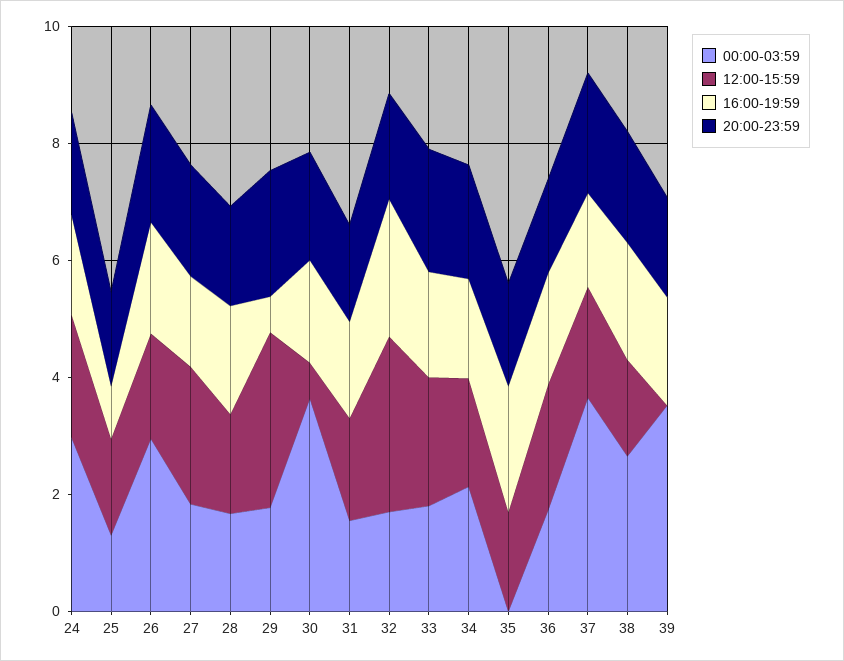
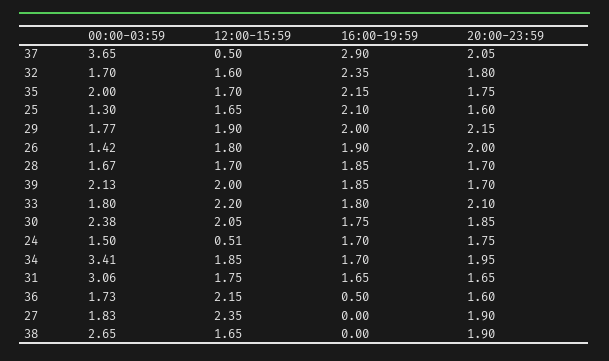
00:00-03:59, 24: 3 -> 1.5
12:00-15:59, 24: 2 -> 0.51
16:00-19:59, 25: 1 -> 2.1
00:00-03:59, 26: 3 -> 1.42
16:00-19:59, 27: 1.5 -> 0
12:00-15:59, 29: 3 -> 1.9
16:00-19:59, 29: 0.5 -> 2
00:00-03:59, 30: 3.5 -> 2.38
12:00-15:59, 30: 0.5 -> 2.05
00:00-03:59, 31: 1.5 -> 3.06
12:00-15:59, 32: 3 -> 1.6
00:00-03:59, 34: 2 -> 3.41
00:00-03:59, 35: 0 -> 2
16:00-19:59, 36: 2 -> 0.5
12:00-15:59, 37: 2 -> 0.5
16:00-19:59, 37: 1.5 -> 2.9
16:00-19:59, 38: 2 -> 0
00:00-03:59, 39: 3.5 -> 2.13
12:00-15:59, 39: 0 -> 2

